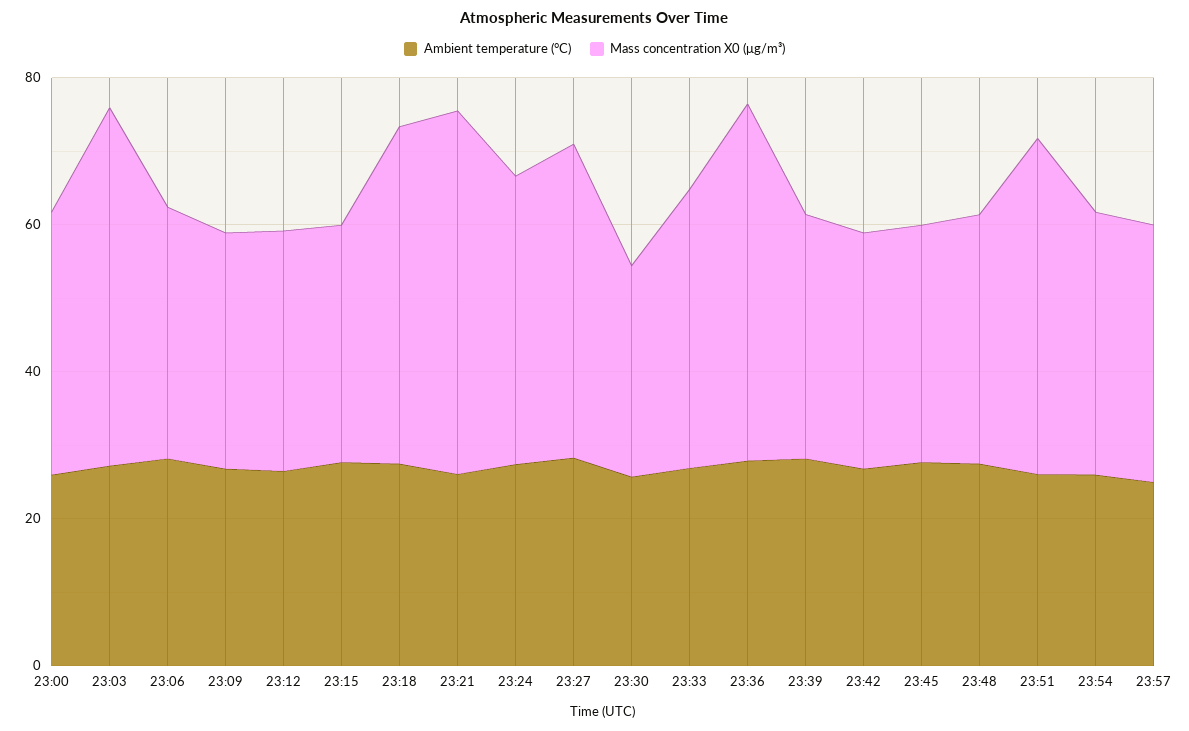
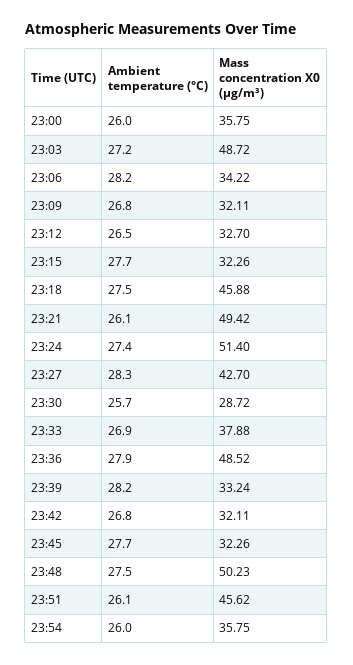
Mass concentration X0 (μg/m³), 23:24: 40 -> 51.4
Mass concentration X0 (μg/m³), 23:48: 35 -> 50.23
Ambient temperature (°C), 23:57: 25 -> none
Mass concentration X0 (μg/m³), 23:57: 35 -> none

